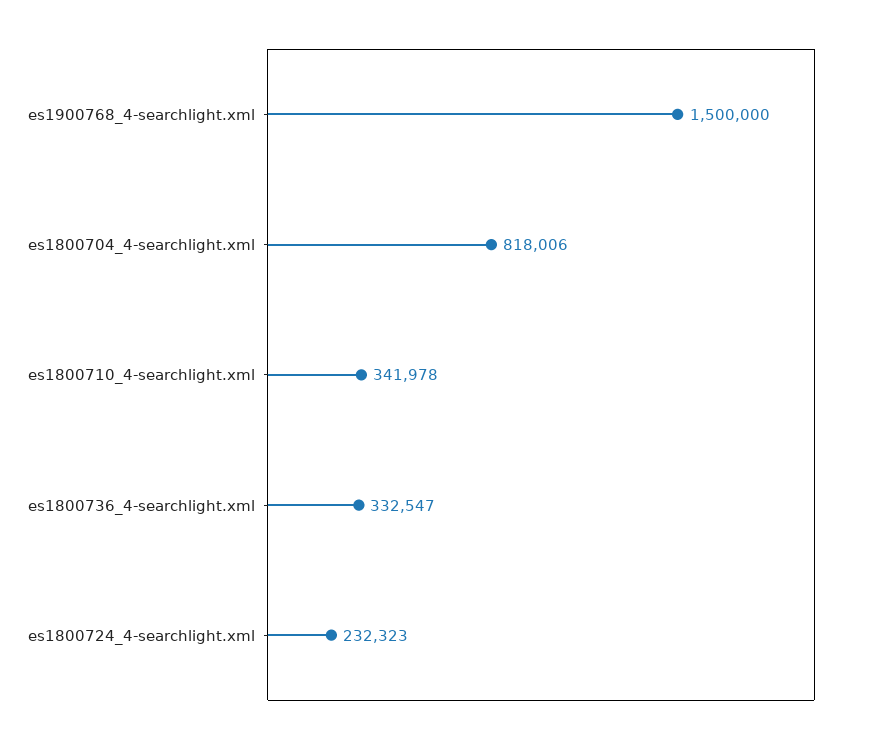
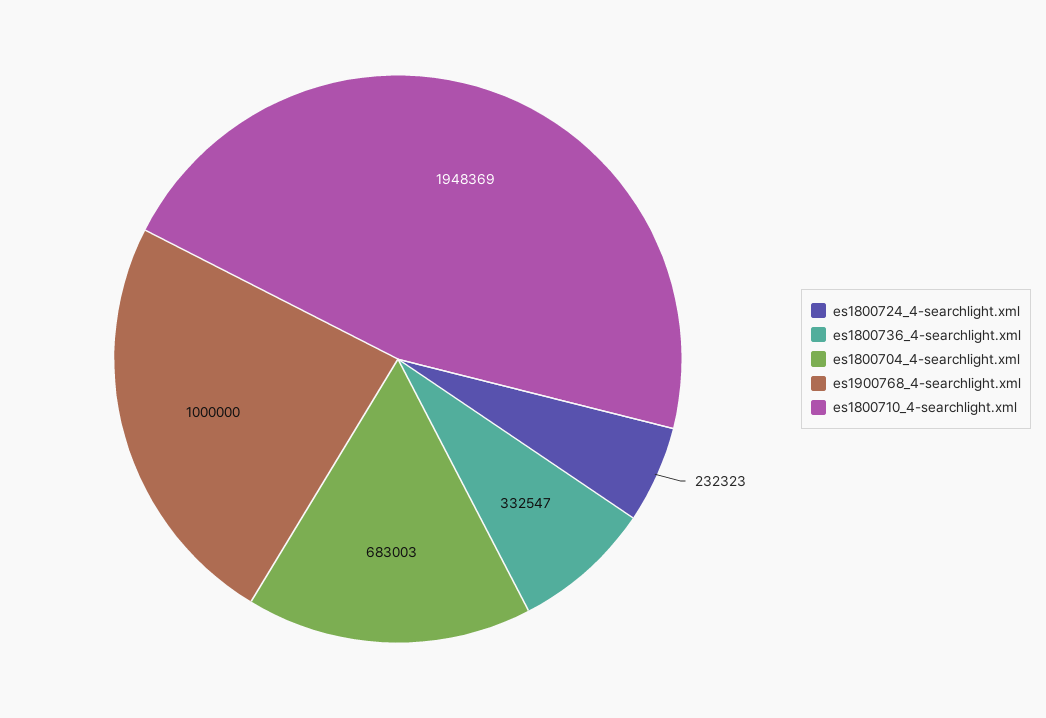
es1900768_4-searchlight.xml: 1500000 -> 1000000
es1800704_4-searchlight.xml: 818006 -> 683003
es1800710_4-searchlight.xml: 341978 -> 1948369

